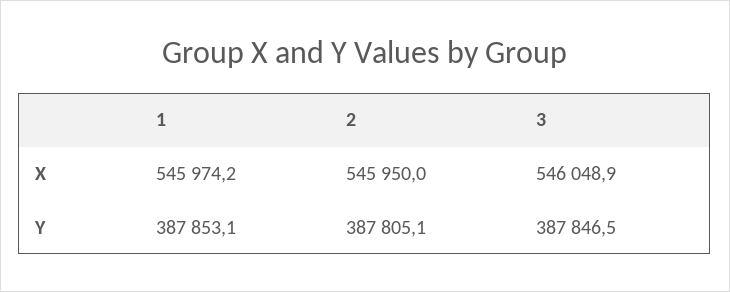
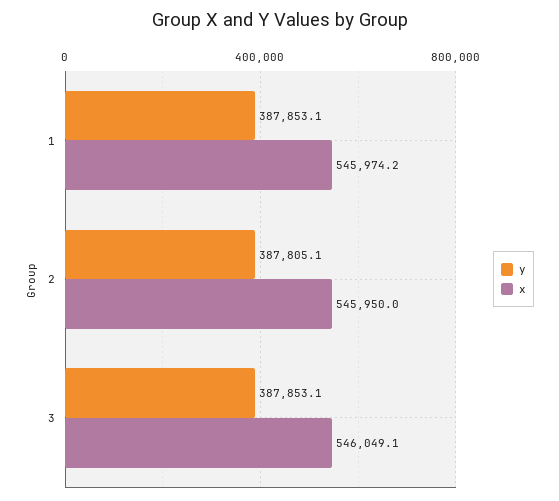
X, 3: 546048.9 -> 546049.1
Y, 3: 387846.5 -> 387853.1

